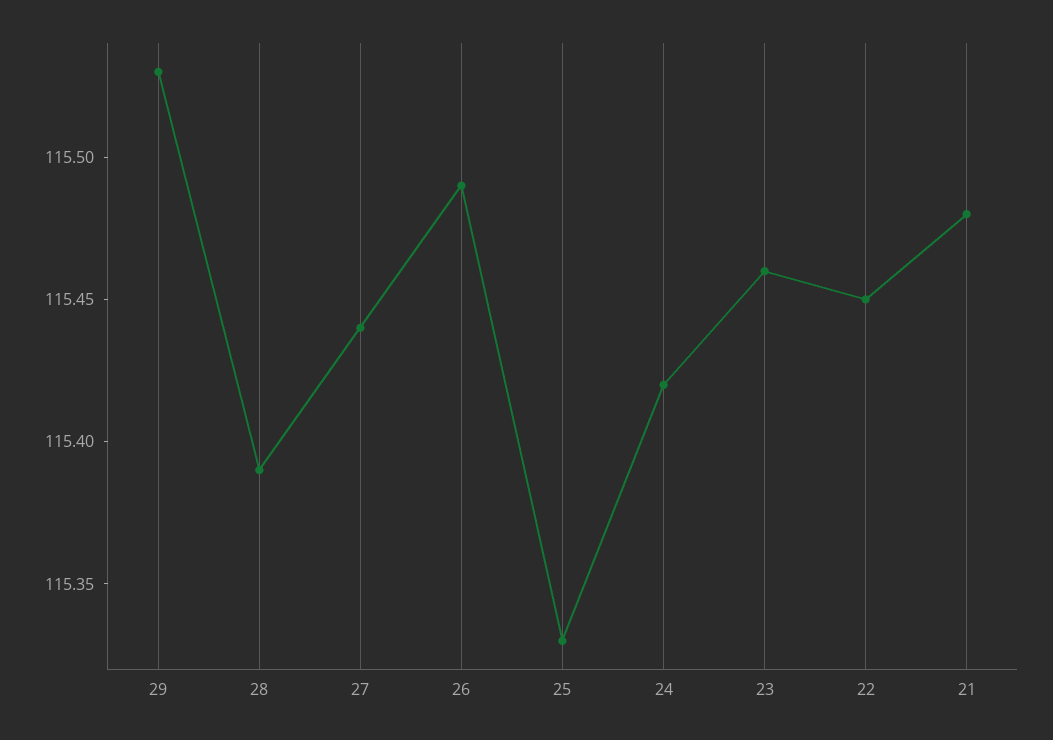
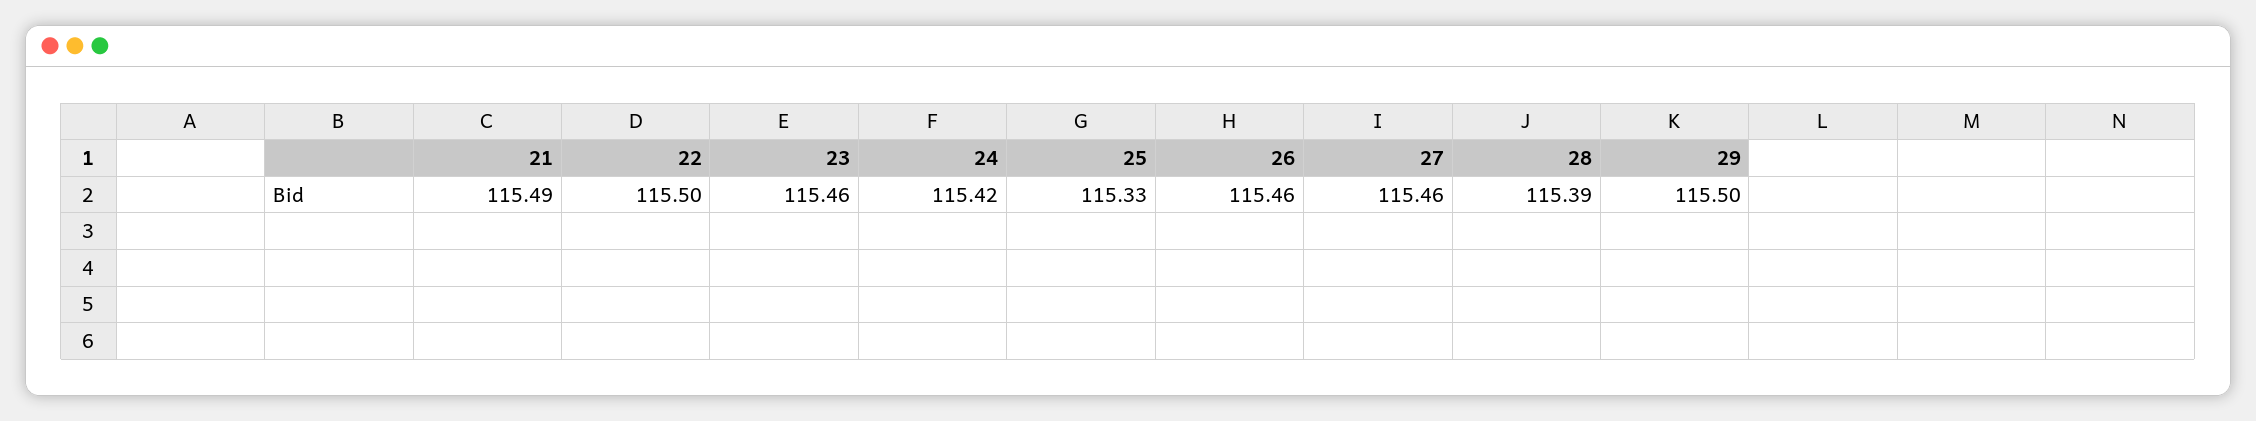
29: 115.53 -> 115.5
27: 115.44 -> 115.46
26: 115.49 -> 115.46
22: 115.45 -> 115.5
21: 115.48 -> 115.49

